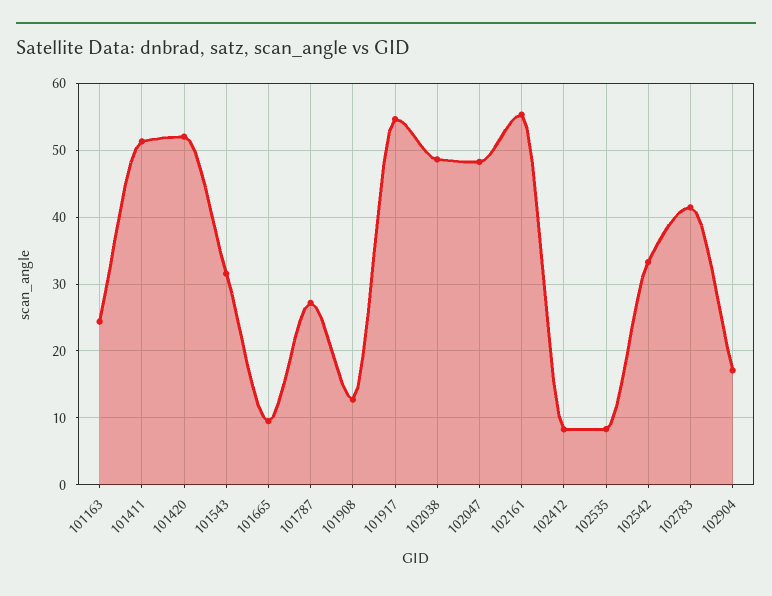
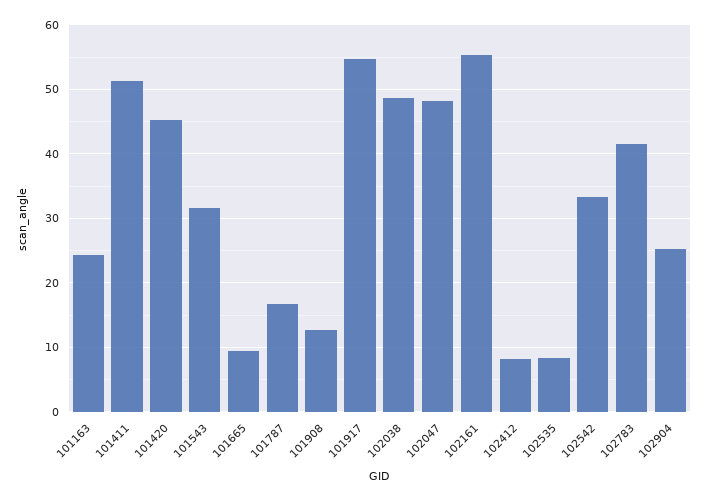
101420: 52 -> 45
101787: 27 -> 17
102904: 17 -> 25

